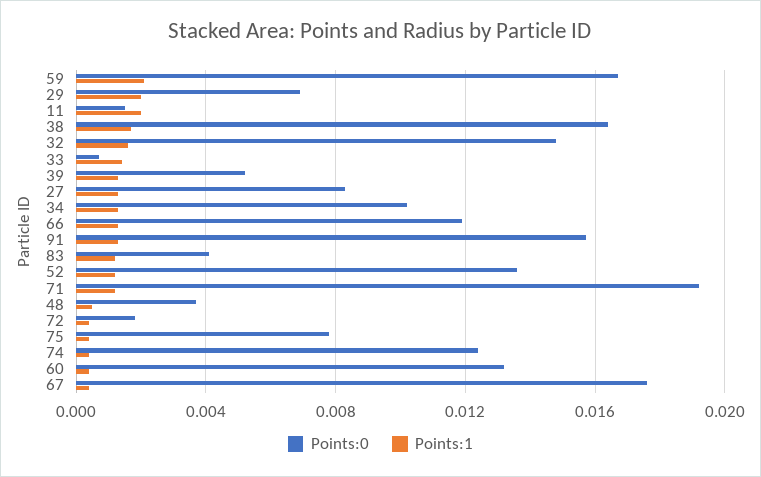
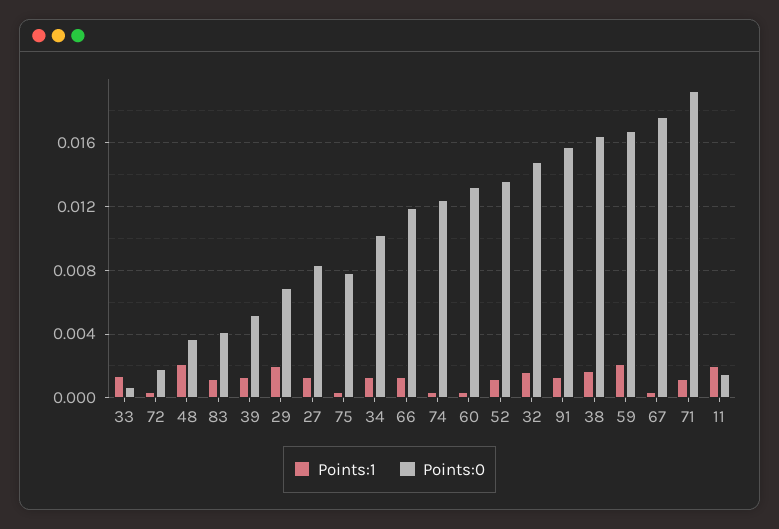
Points:1, 48: 0.0005 -> 0.002

